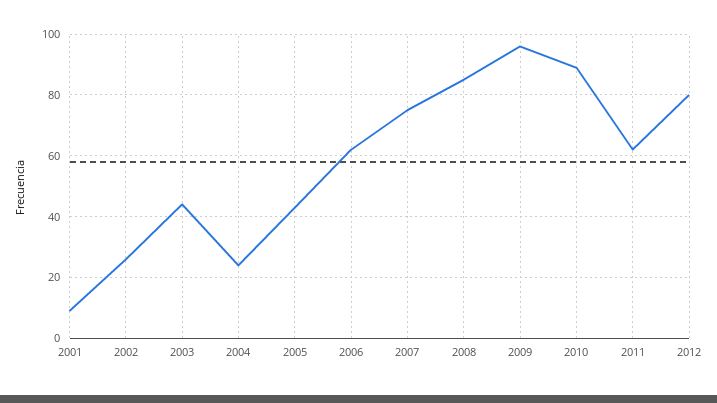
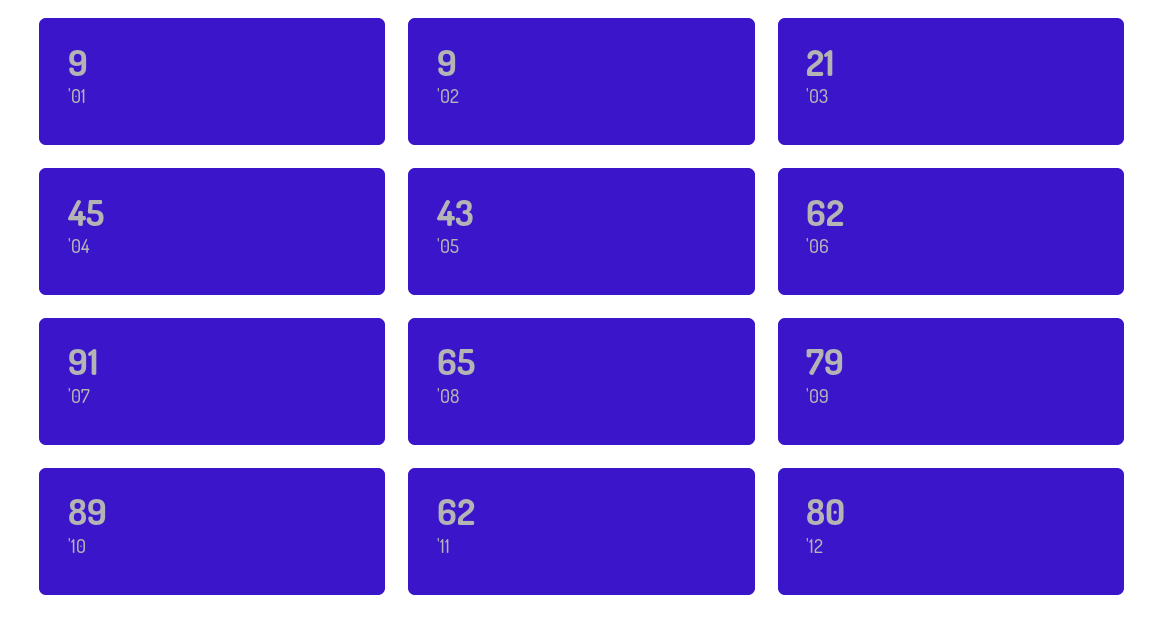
2002: 25 -> 9
2003: 45 -> 21
2004: 25 -> 45
2007: 75 -> 91
2008: 85 -> 65
2009: 95 -> 79

